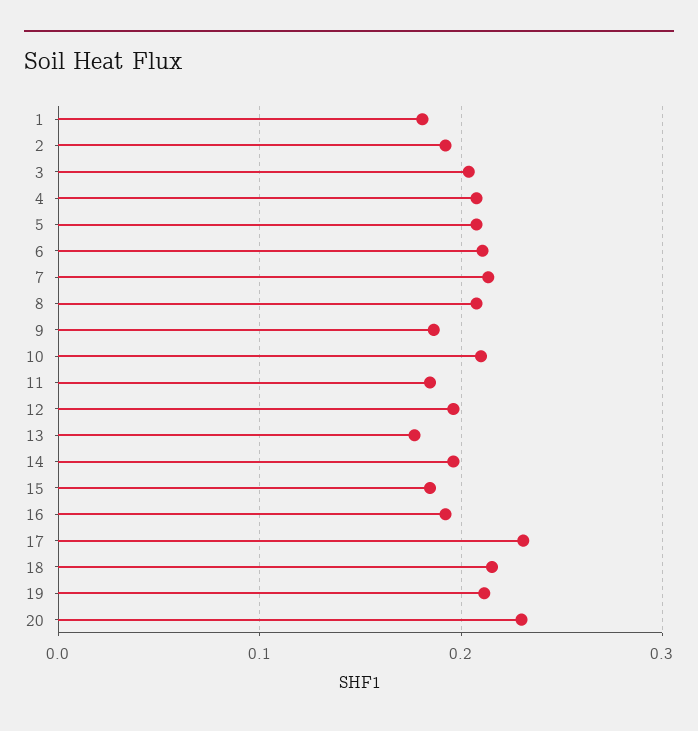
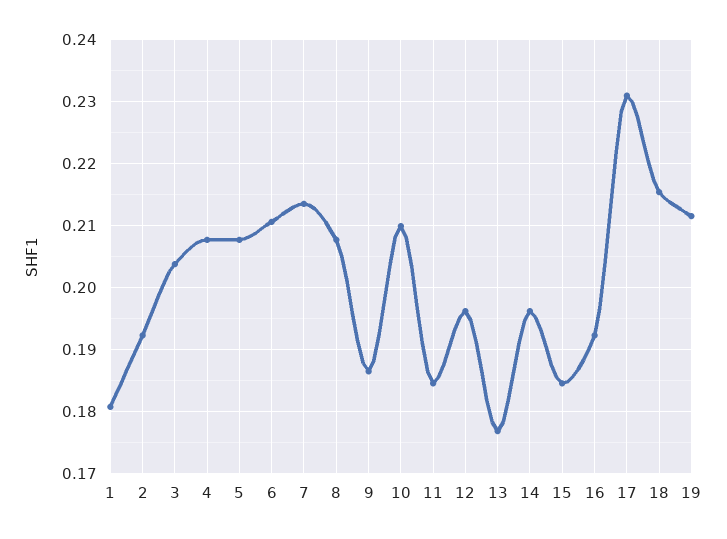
20: 0.23 -> none

